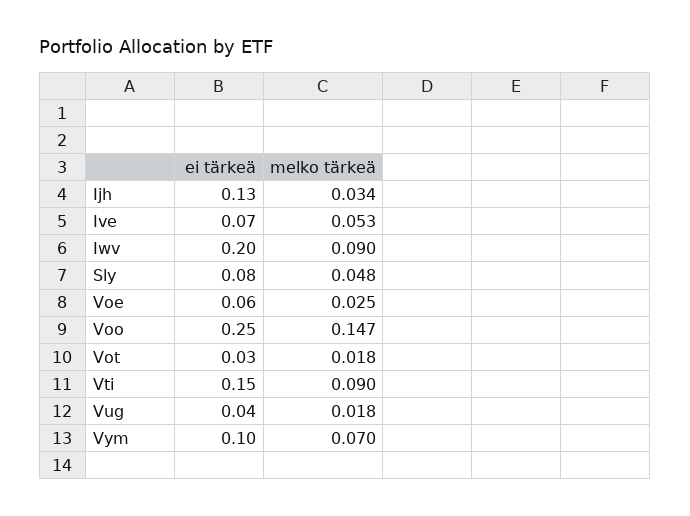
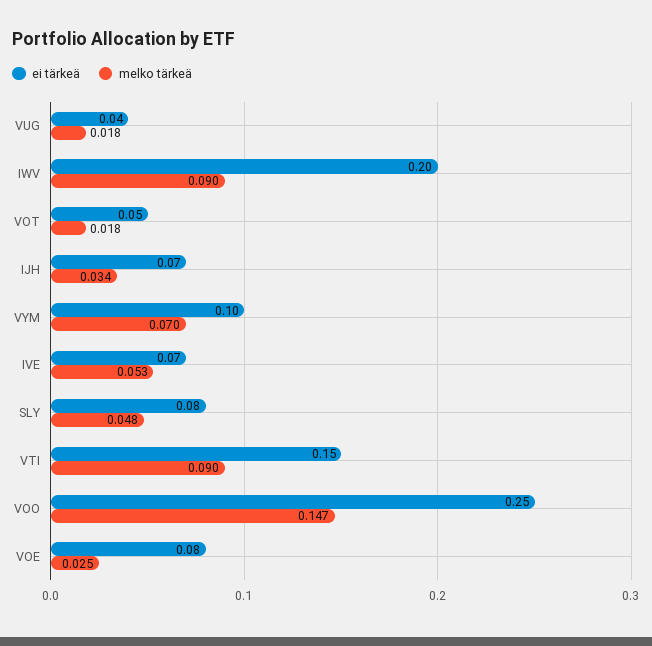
ei tärkeä, Ijh: 0.13 -> 0.07
ei tärkeä, Voe: 0.06 -> 0.08
ei tärkeä, Vot: 0.03 -> 0.05

